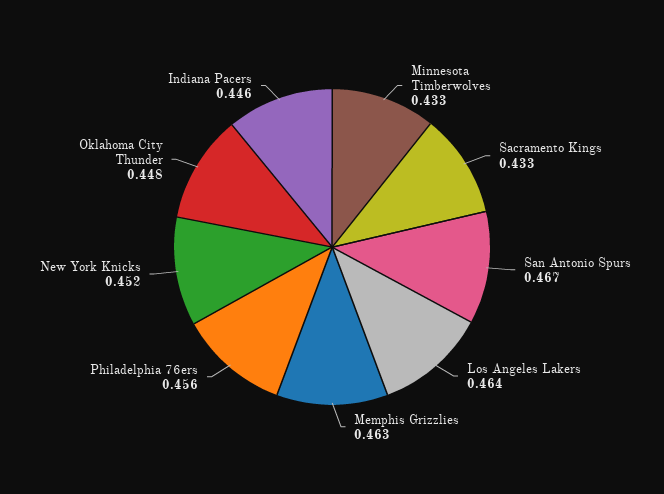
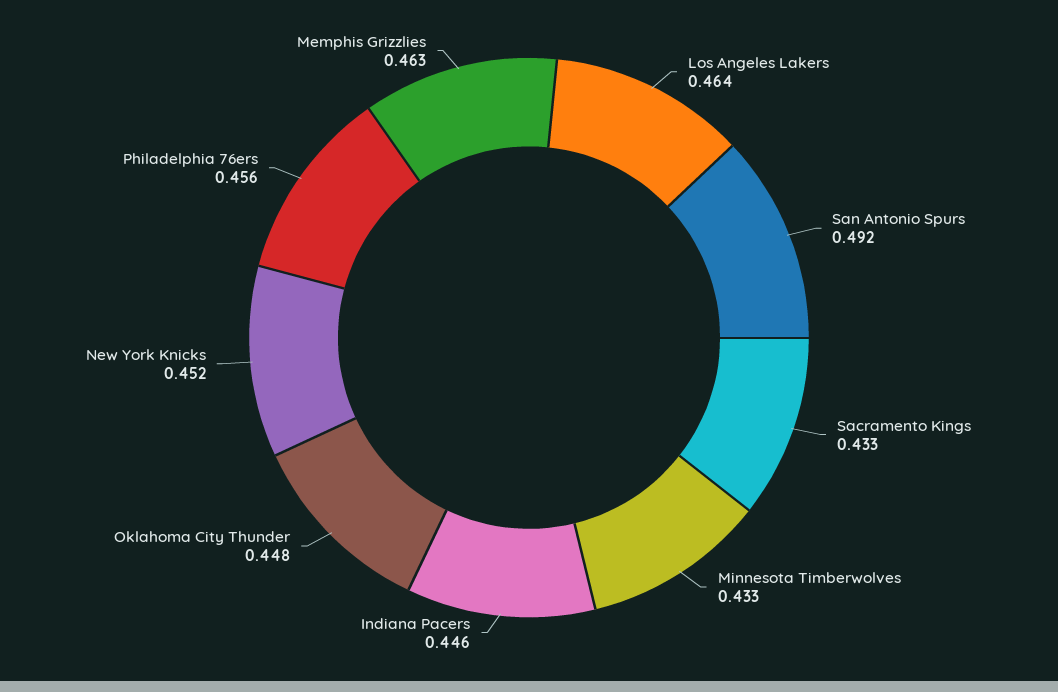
San Antonio Spurs: 0.467 -> 0.492

